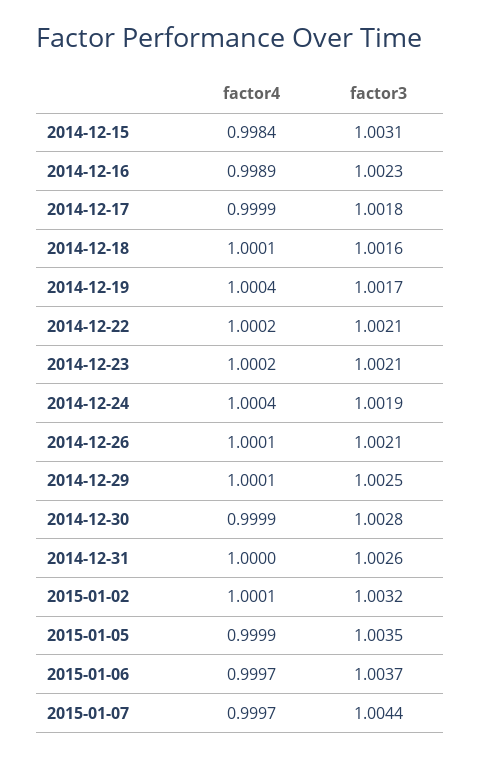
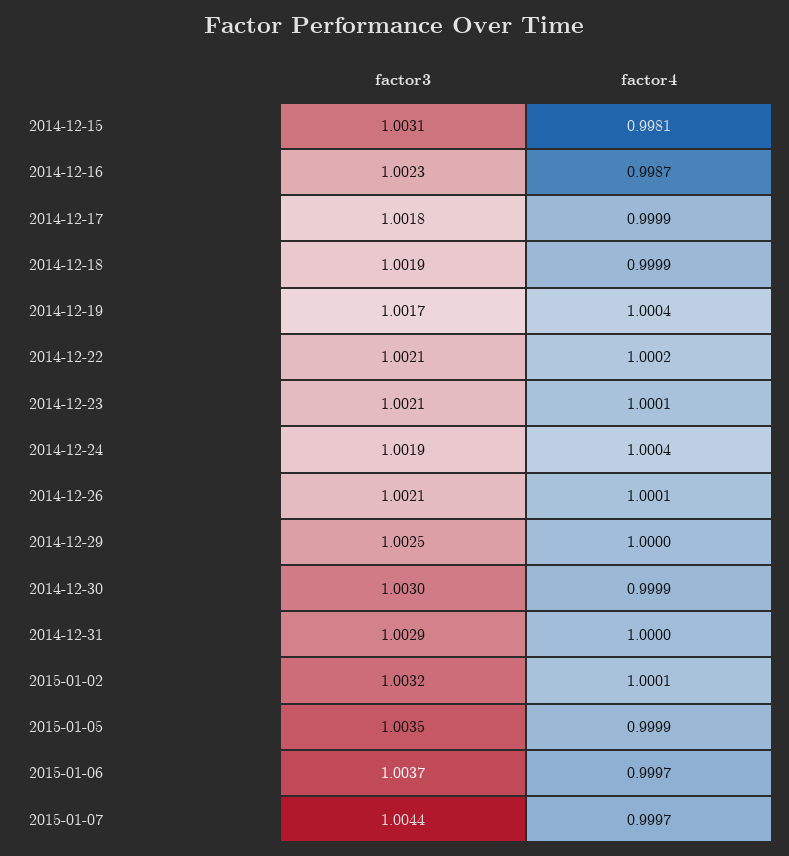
factor4, 2014-12-15: 0.9984 -> 0.9981
factor4, 2014-12-16: 0.9989 -> 0.9987
factor4, 2014-12-18: 1.0001 -> 0.9999
factor3, 2014-12-18: 1.0016 -> 1.0019
factor4, 2014-12-23: 1.0002 -> 1.0001
factor4, 2014-12-29: 1.0001 -> 1
factor3, 2014-12-30: 1.0028 -> 1.003
factor3, 2014-12-31: 1.0026 -> 1.0029

